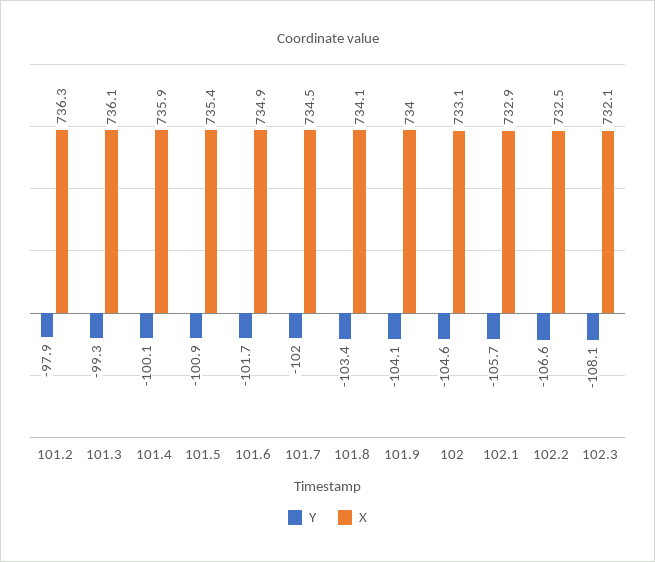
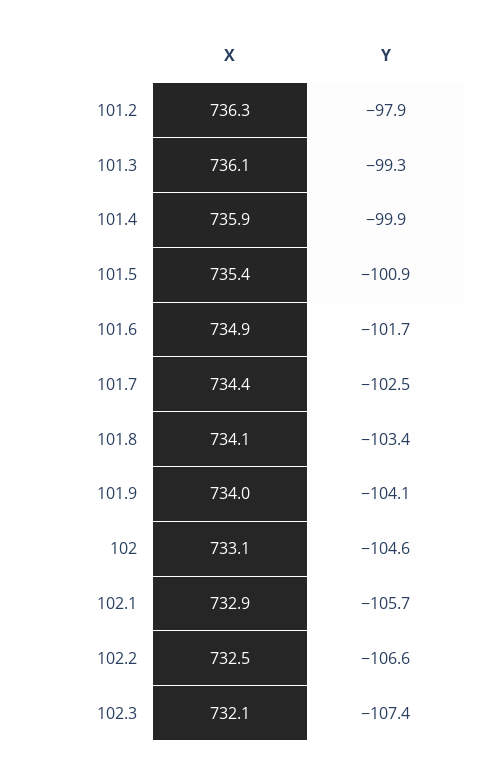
Y, 101.4: -100.1 -> -99.9
Y, 101.7: -102 -> -102.5
X, 101.7: 734.5 -> 734.4
Y, 102.3: -108.1 -> -107.4

